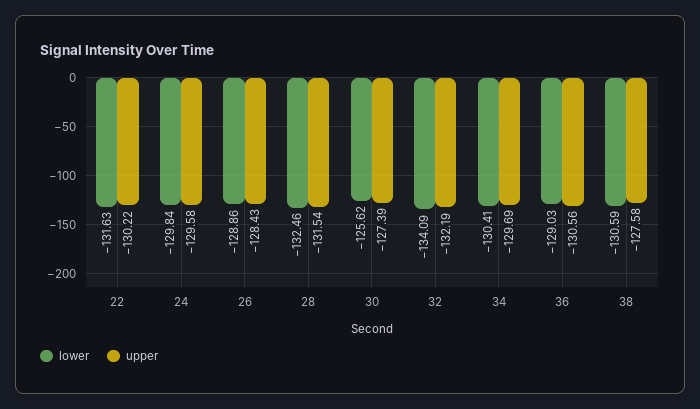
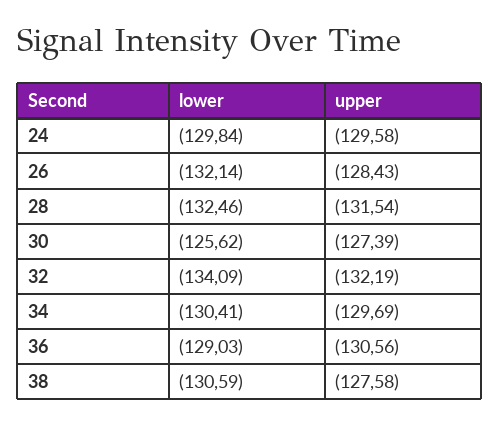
lower, 22: -131.63 -> none
upper, 22: -130.22 -> none
lower, 26: -128.86 -> -132.14

